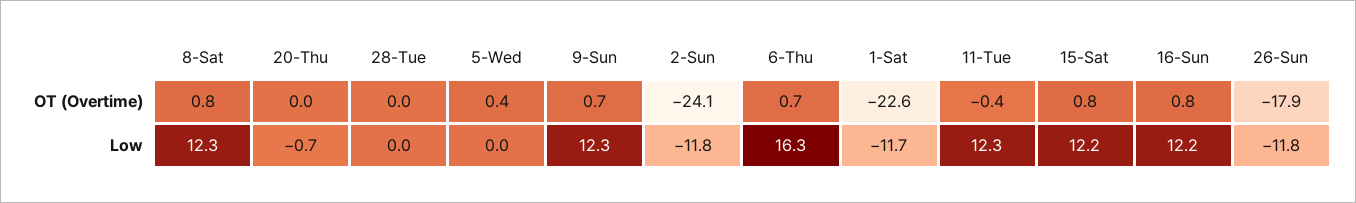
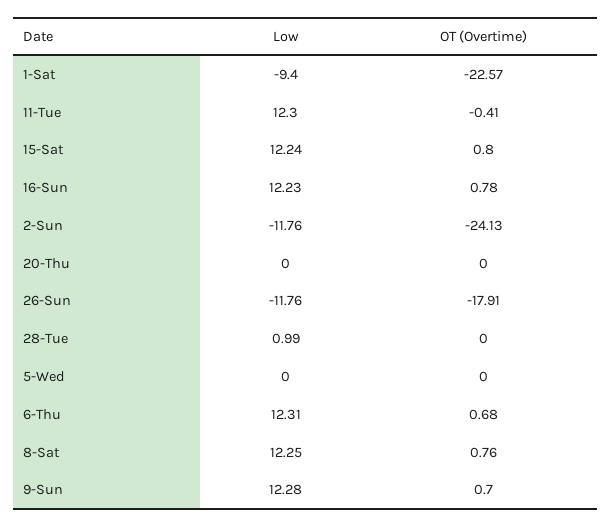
5-Wed, OT (Overtime): 0.4 -> 0
20-Thu, Low: -0.7 -> 0
28-Tue, Low: 0 -> 0.99
6-Thu, Low: 16.3 -> 12.31
1-Sat, Low: -11.7 -> -9.4

